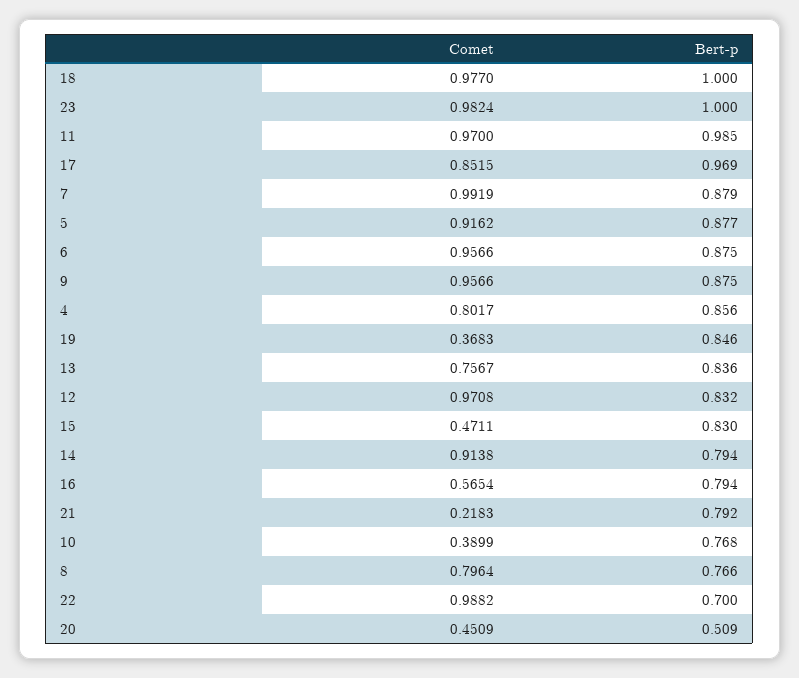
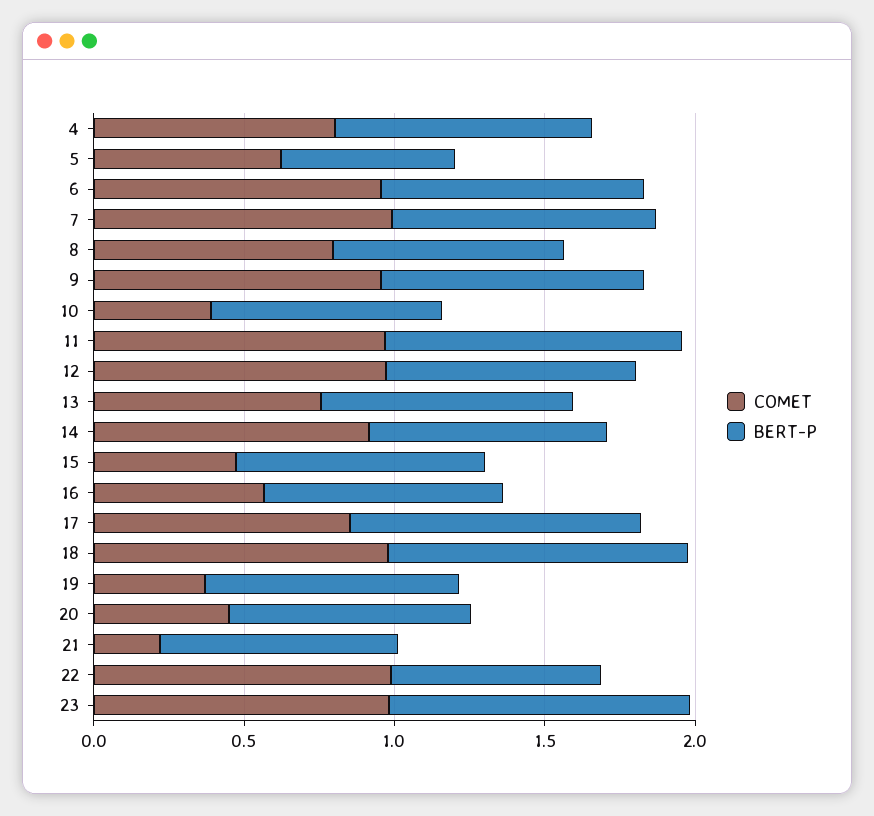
Comet, 5: 0.9162 -> 0.6
Bert-p, 5: 0.877 -> 0.6
Bert-p, 20: 0.509 -> 0.8

